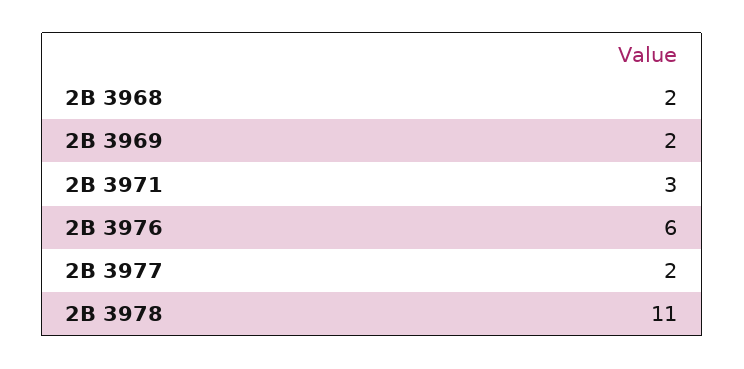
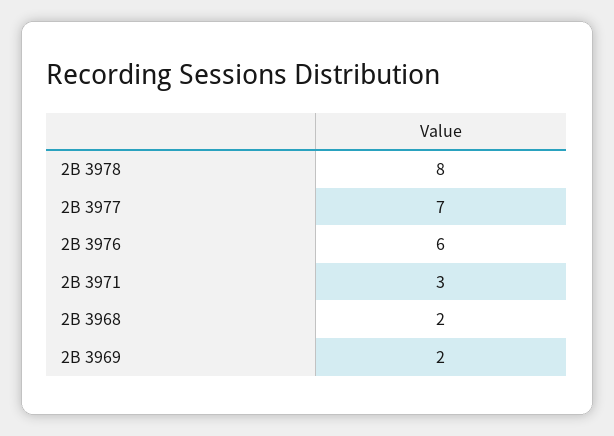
2B 3977: 2 -> 7
2B 3978: 11 -> 8

